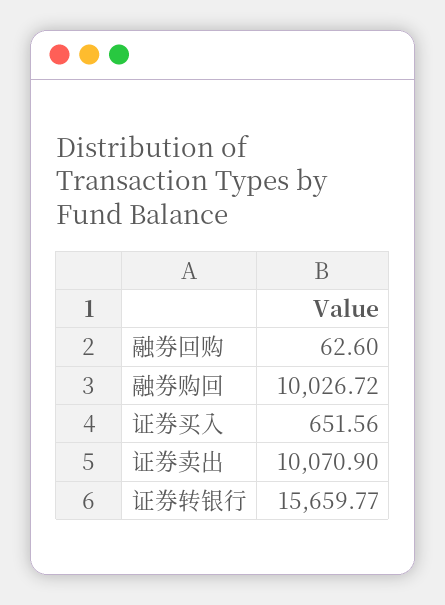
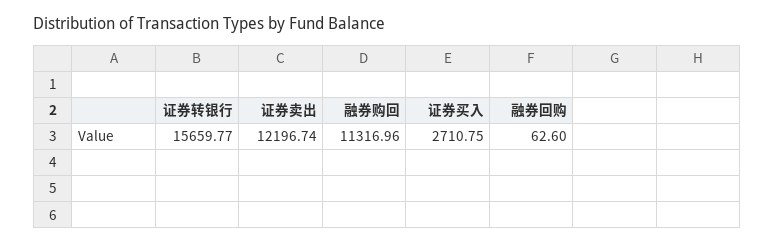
融券购回: 10026.72 -> 11316.96
证券买入: 651.56 -> 2710.75
证券卖出: 10070.9 -> 12196.74

